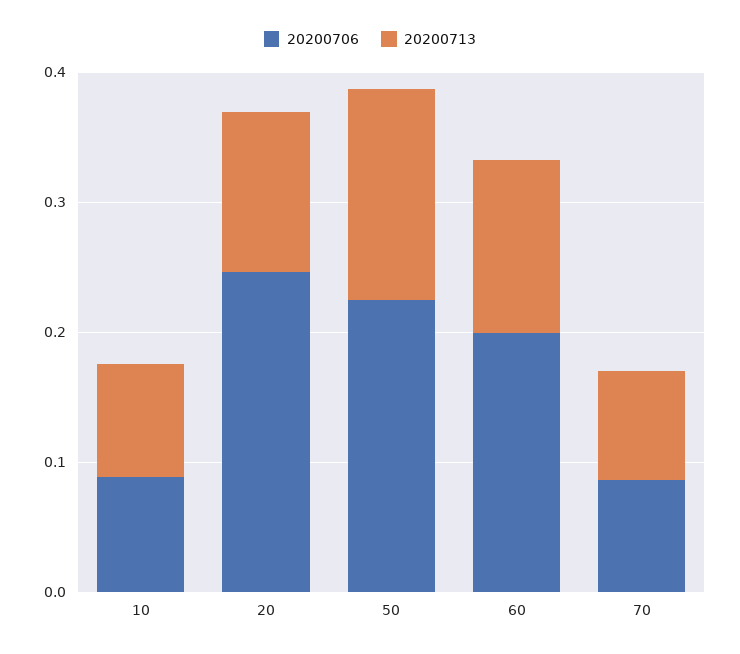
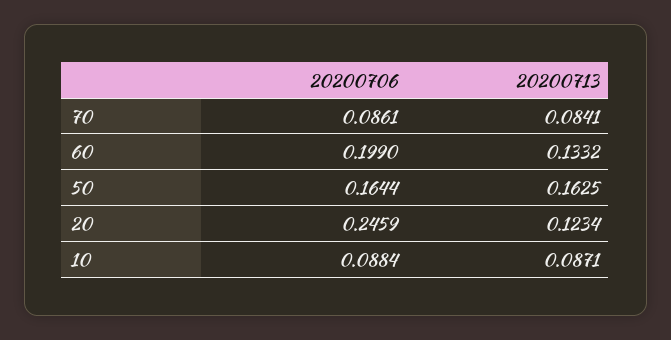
20200706, 50: 0.22 -> 0.1644

